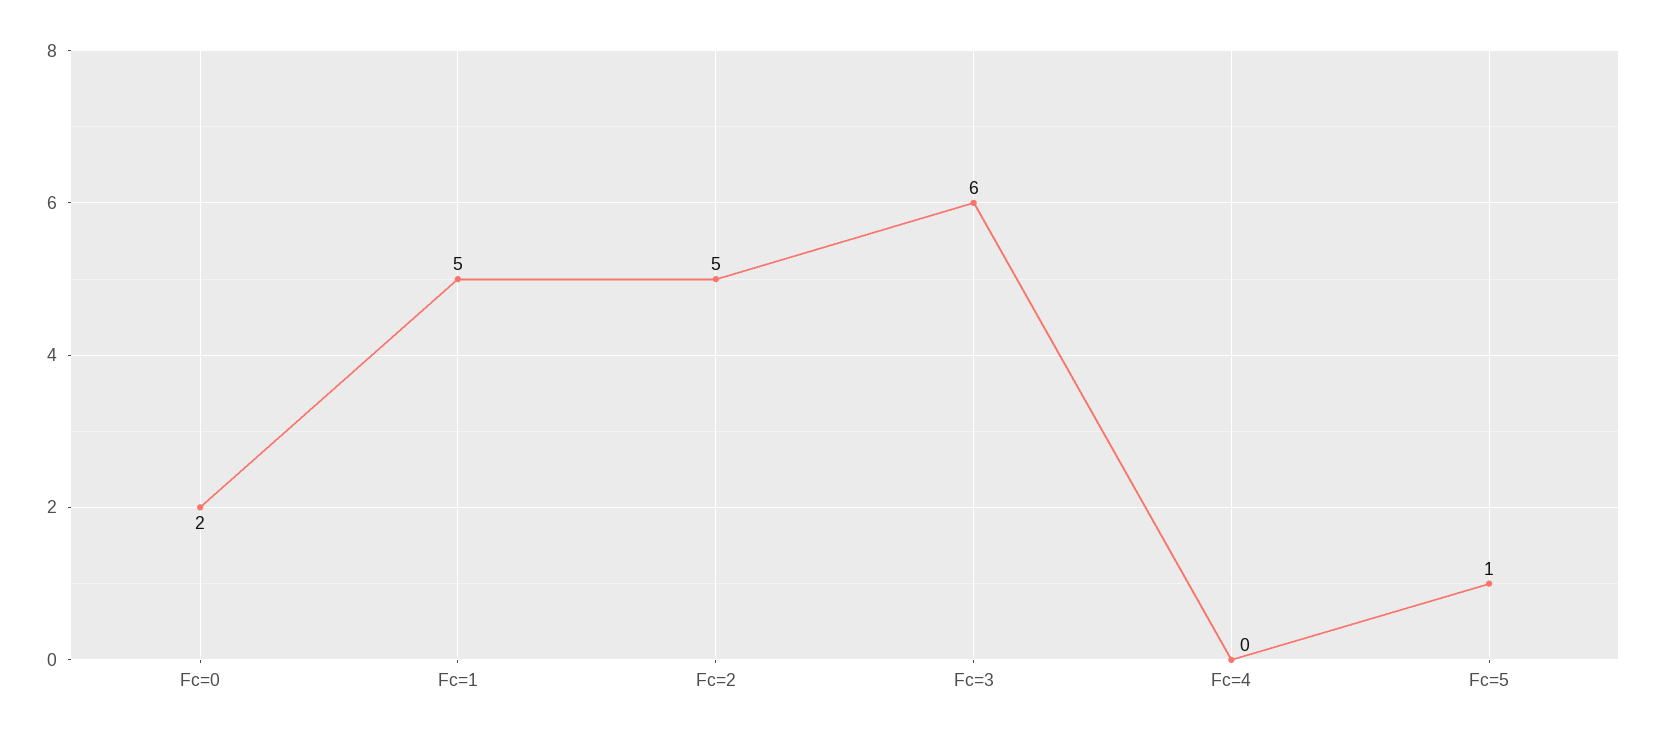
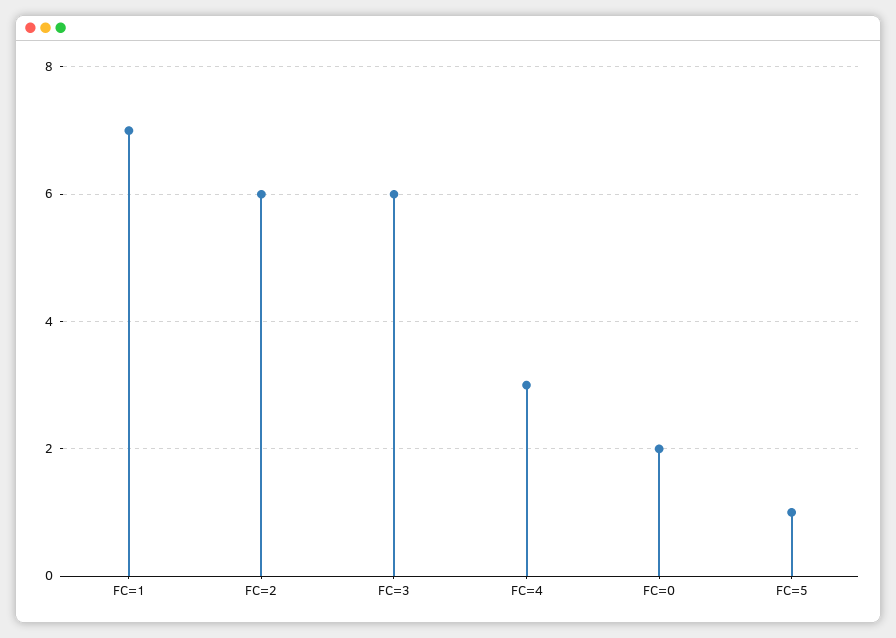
Fc=1: 5 -> 7
Fc=2: 5 -> 6
Fc=4: 0 -> 3

